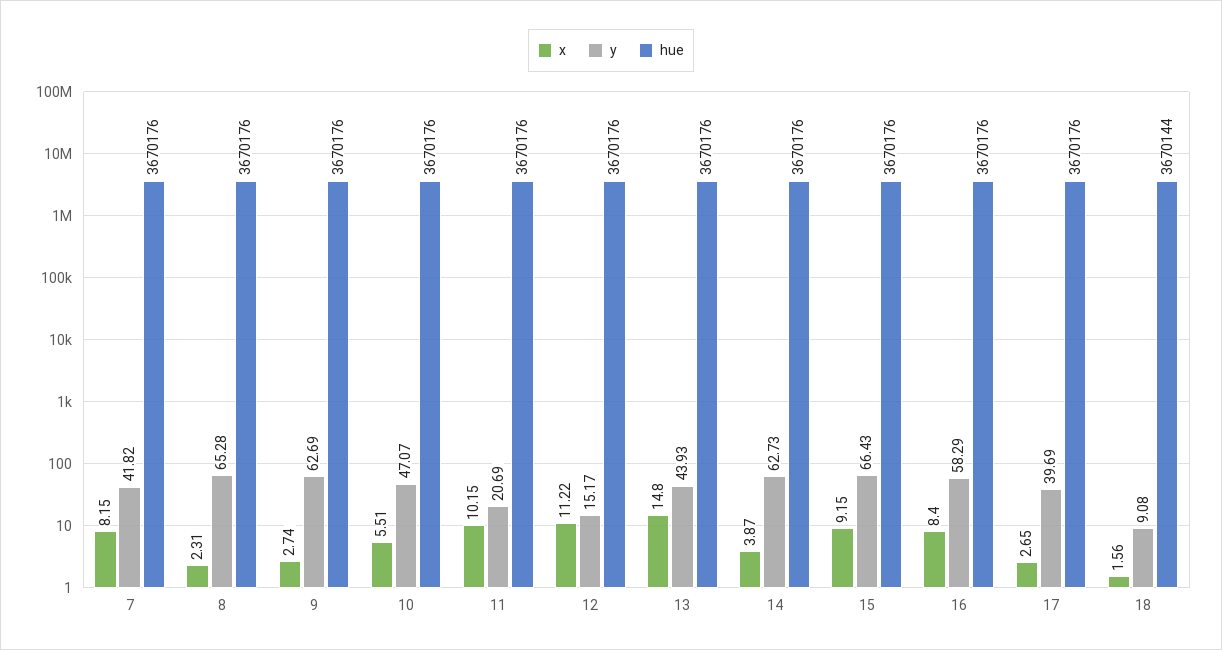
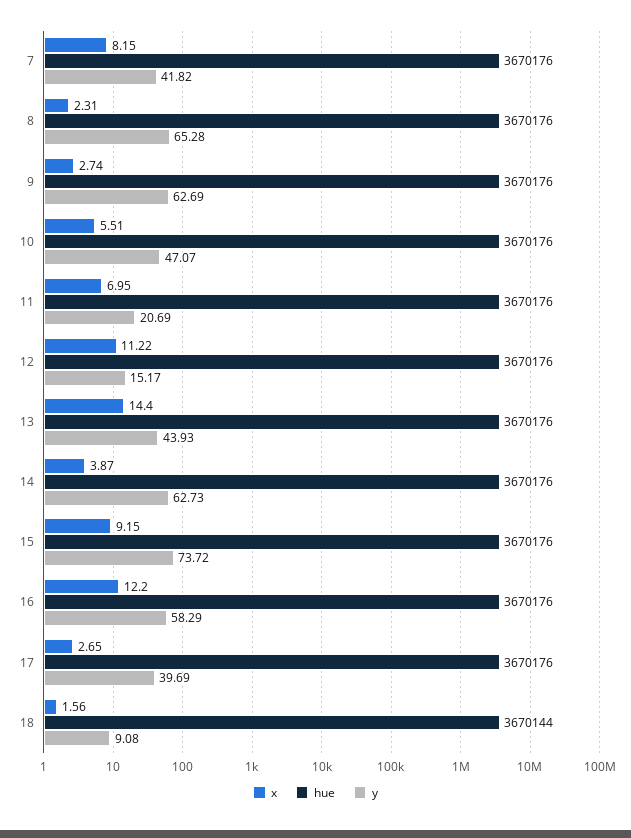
x, 11: 10.15 -> 6.95
x, 13: 14.8 -> 14.4
y, 15: 66.43 -> 73.72
x, 16: 8.4 -> 12.2

